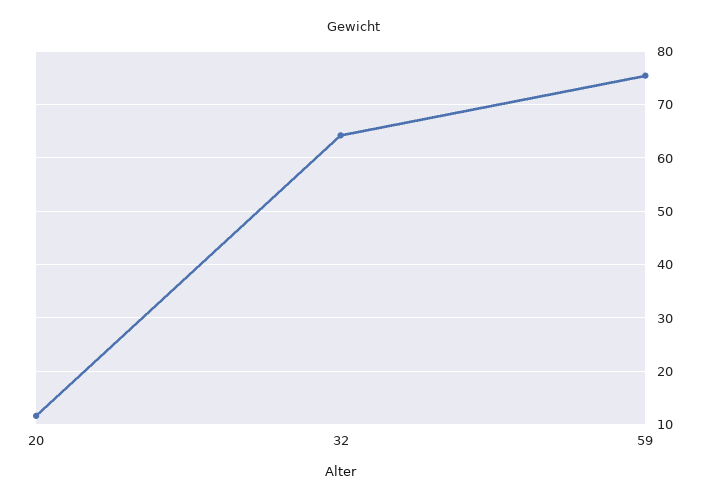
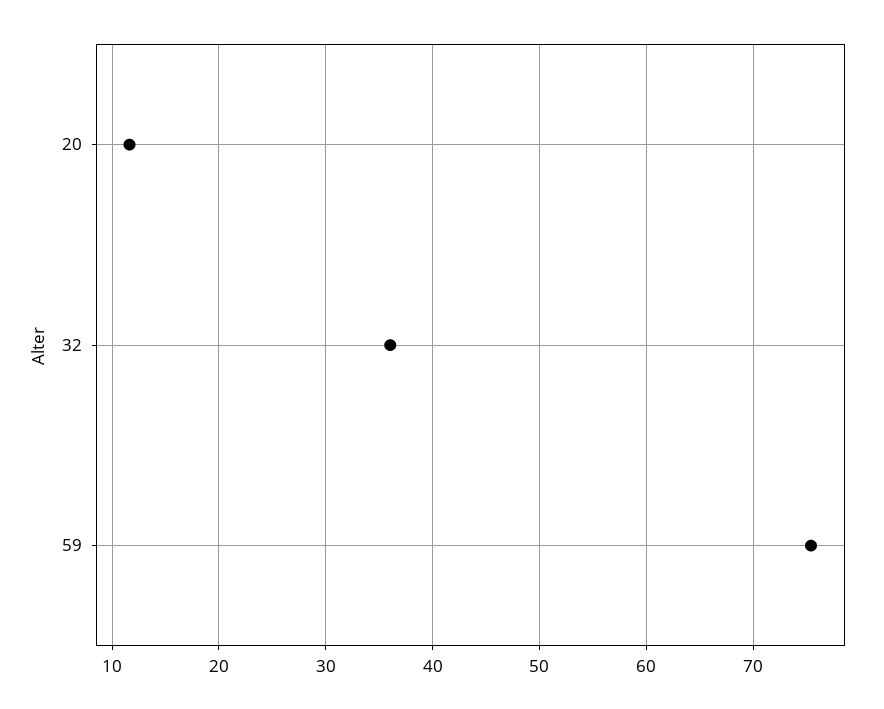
32: 64 -> 36

